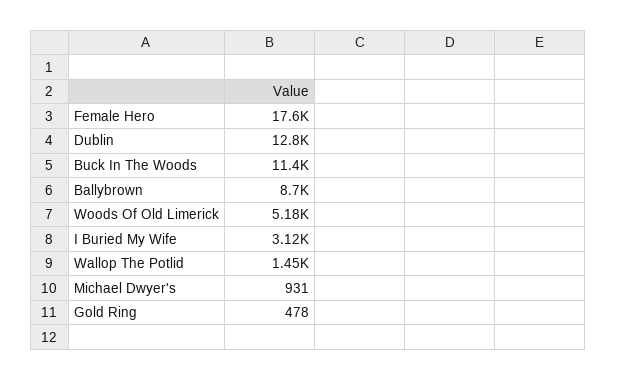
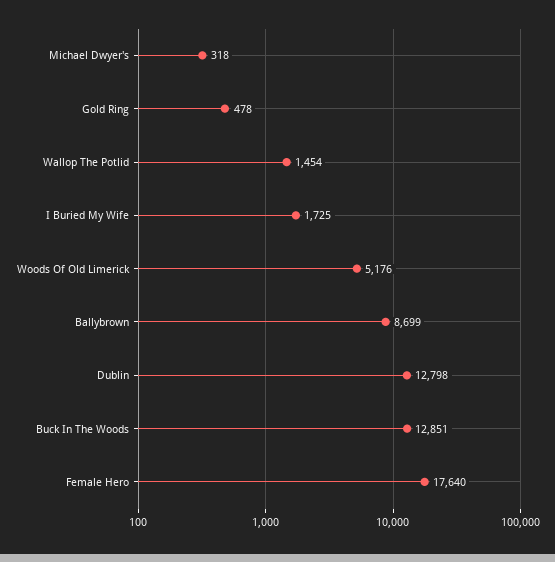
Buck In The Woods: 11400 -> 12851
I Buried My Wife: 3120 -> 1725
Michael Dwyer's: 931 -> 318

